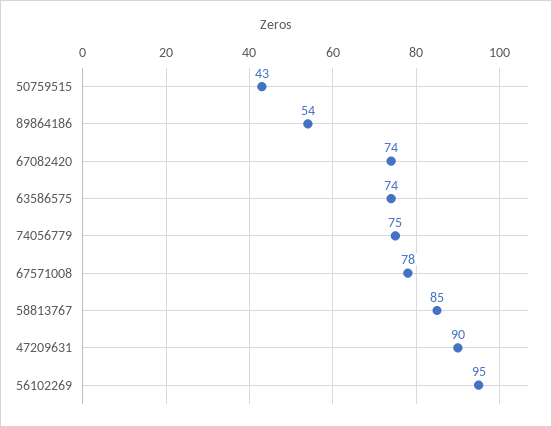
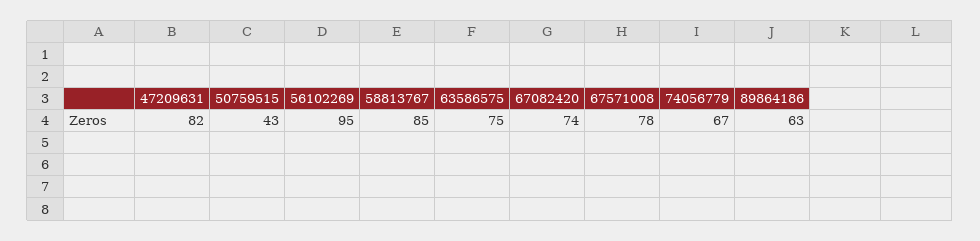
89864186: 54 -> 63
63586575: 74 -> 75
74056779: 75 -> 67
47209631: 90 -> 82

